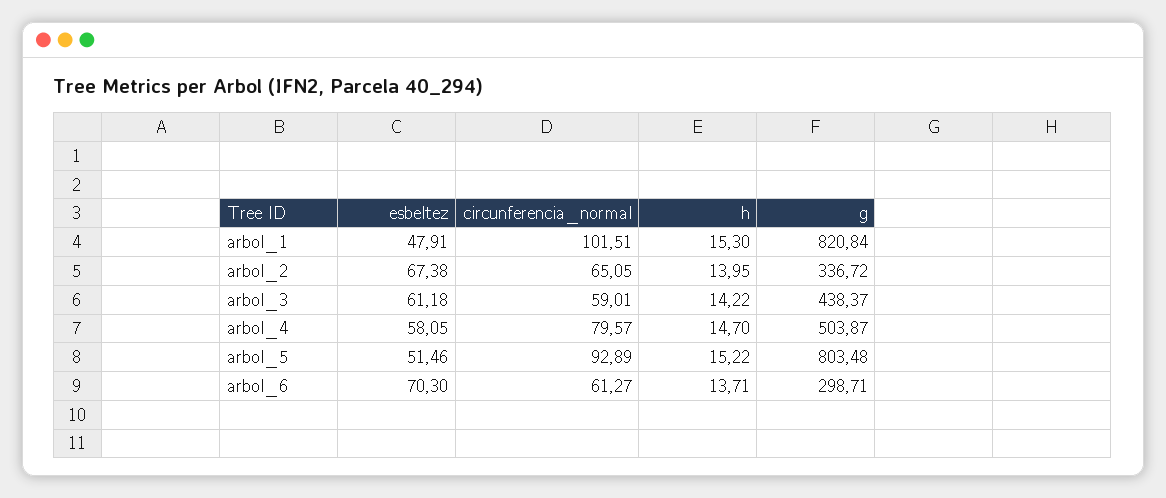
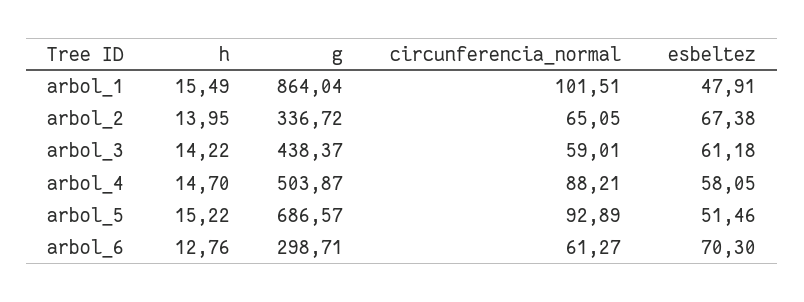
h, arbol_1: 15.3 -> 15.49
g, arbol_1: 820.84 -> 864.04
circunferencia_normal, arbol_4: 79.57 -> 88.21
g, arbol_5: 803.48 -> 686.57
h, arbol_6: 13.71 -> 12.76

